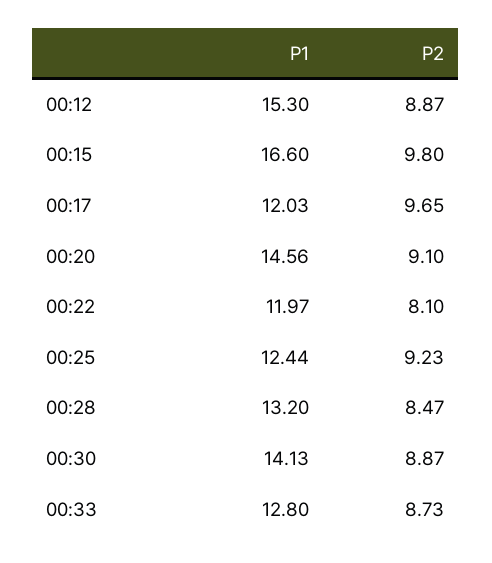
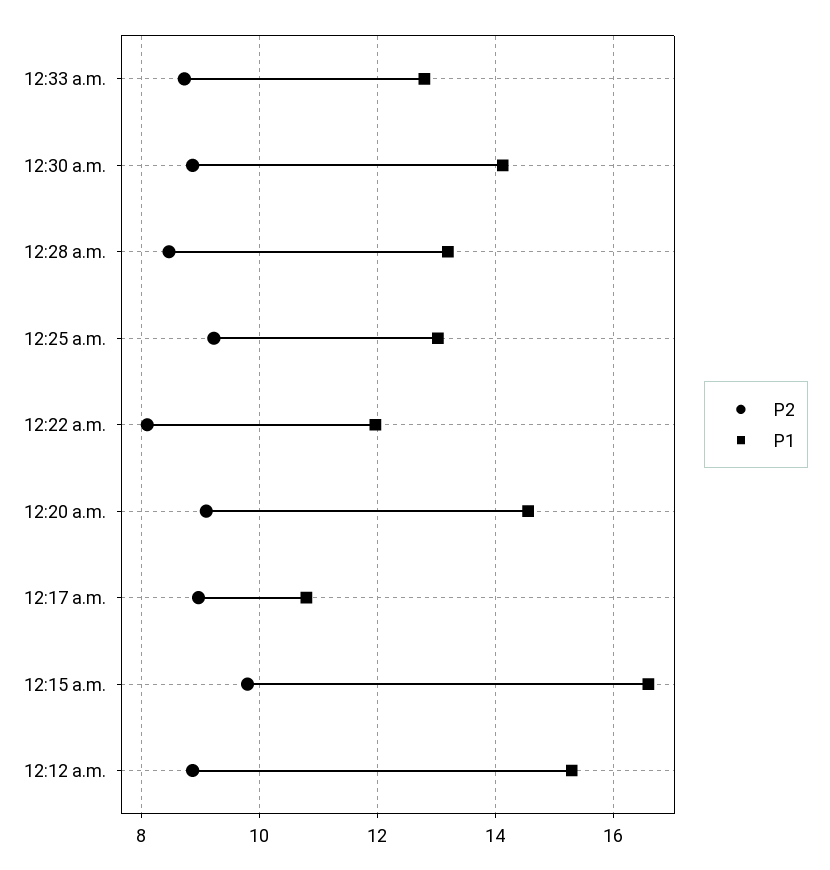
P1, 00:17: 12.03 -> 10.8
P2, 00:17: 9.65 -> 9
P1, 00:25: 12.44 -> 13

